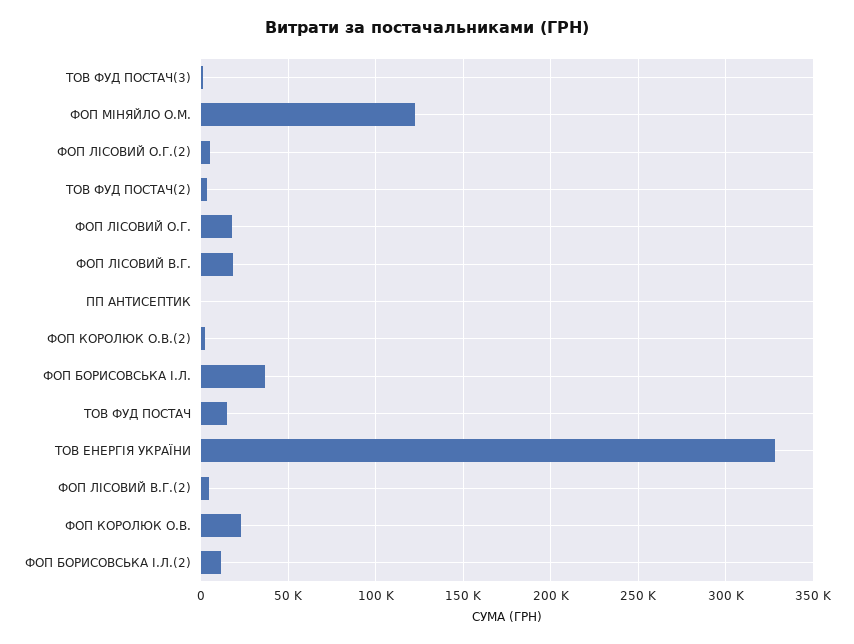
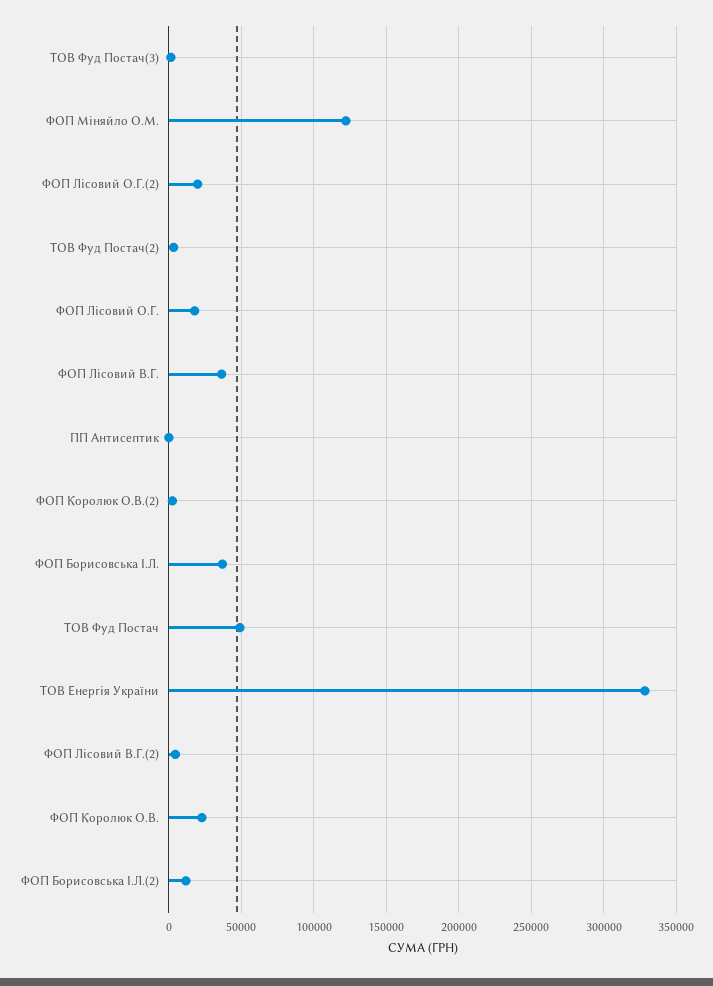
ФОП ЛІСОВИЙ О.Г.(2): 5000 -> 20000
ФОП ЛІСОВИЙ В.Г.: 20000 -> 35000
ТОВ ФУД ПОСТАЧ: 15000 -> 50000

